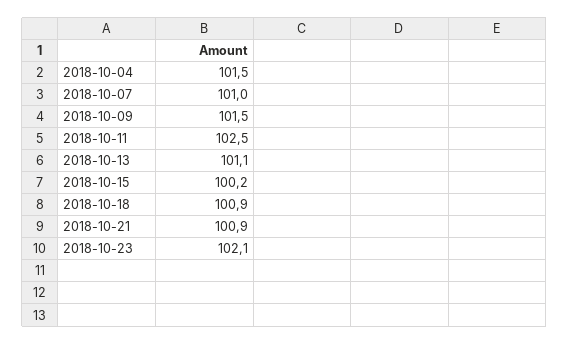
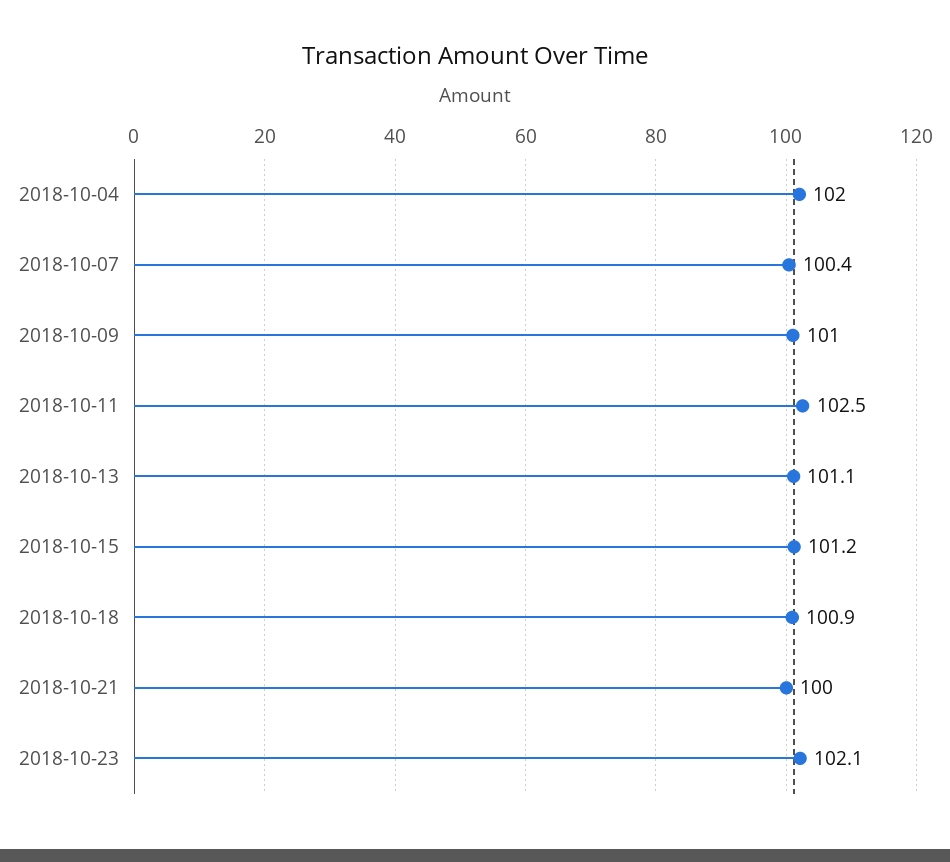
2018-10-04: 101.5 -> 102
2018-10-07: 101 -> 100.4
2018-10-09: 101.5 -> 101
2018-10-15: 100.2 -> 101.2
2018-10-21: 100.9 -> 100

